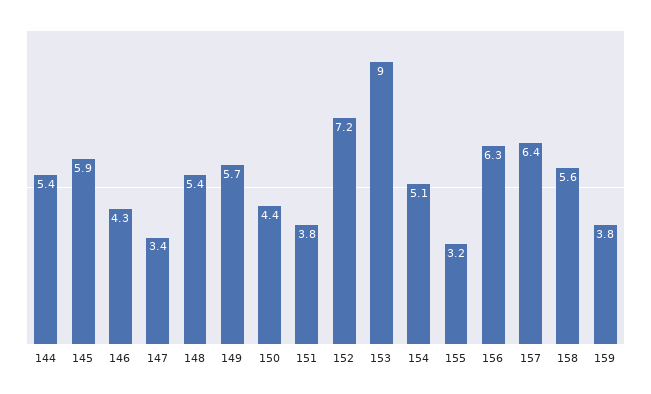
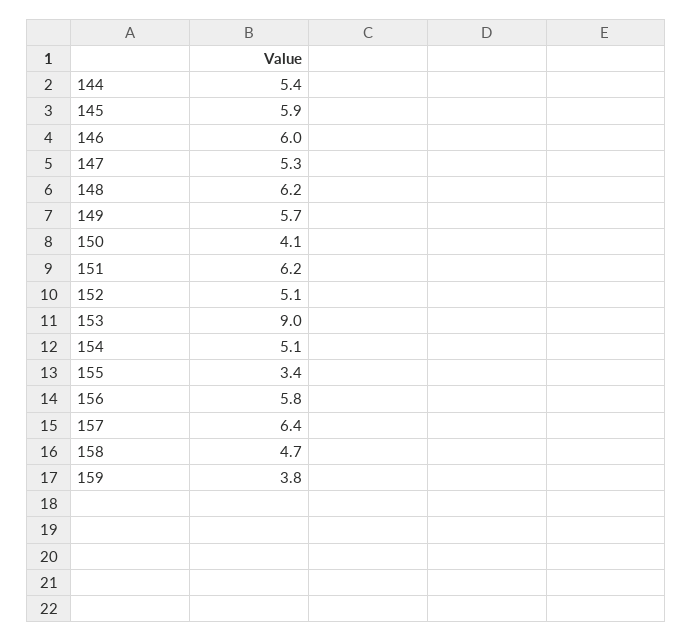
146: 4.3 -> 6
147: 3.4 -> 5.3
148: 5.4 -> 6.2
150: 4.4 -> 4.1
151: 3.8 -> 6.2
152: 7.2 -> 5.1
155: 3.2 -> 3.4
156: 6.3 -> 5.8
158: 5.6 -> 4.7

